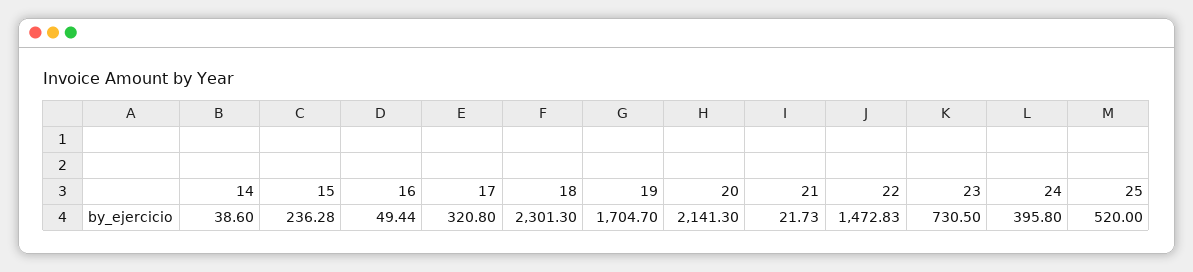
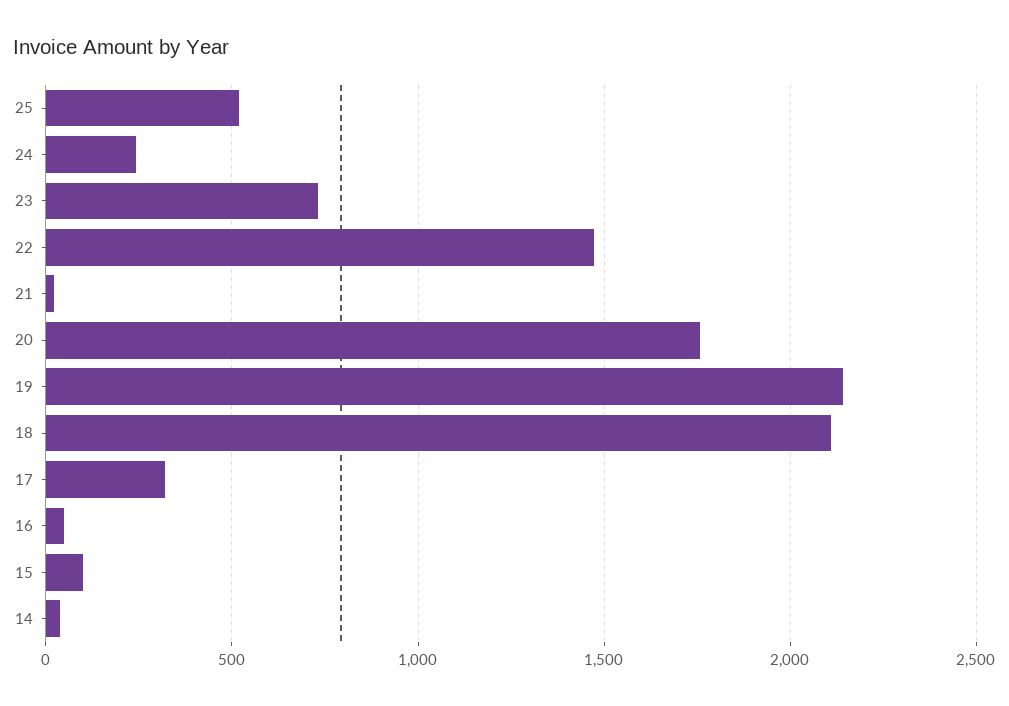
15: 236.28 -> 100
18: 2301.3 -> 2100
19: 1704.7 -> 2150
20: 2141.3 -> 1750
24: 395.8 -> 250

